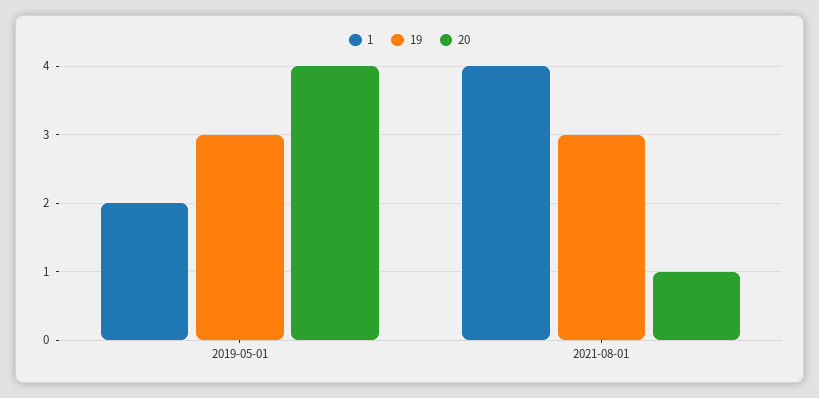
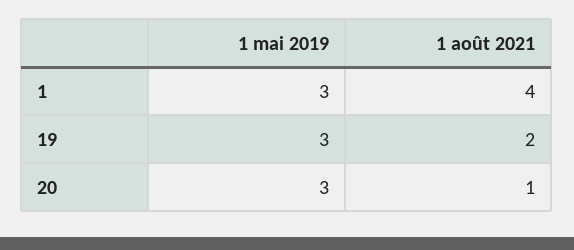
1, 2019-05-01: 2 -> 3
20, 2019-05-01: 4 -> 3
19, 2021-08-01: 3 -> 2

